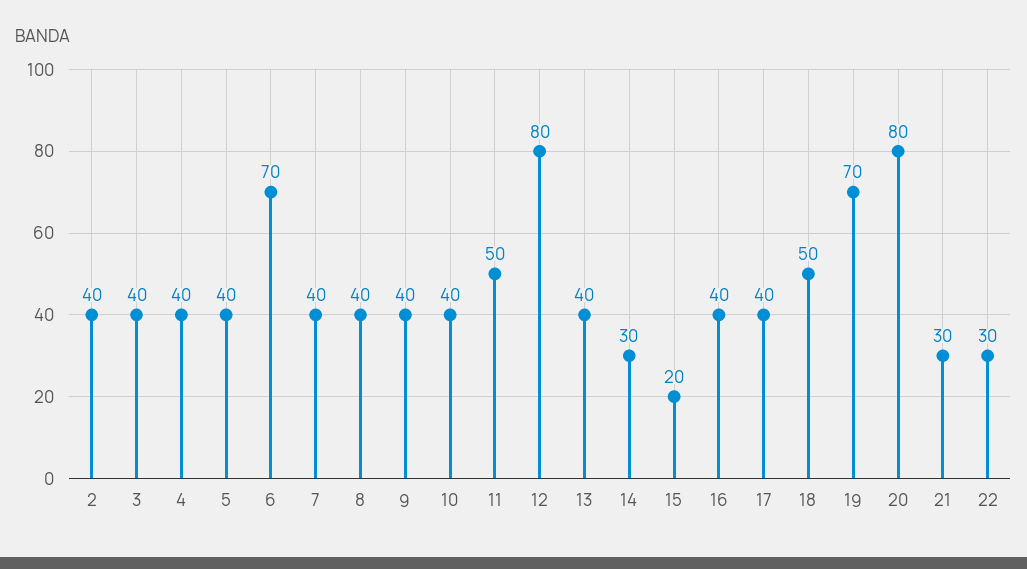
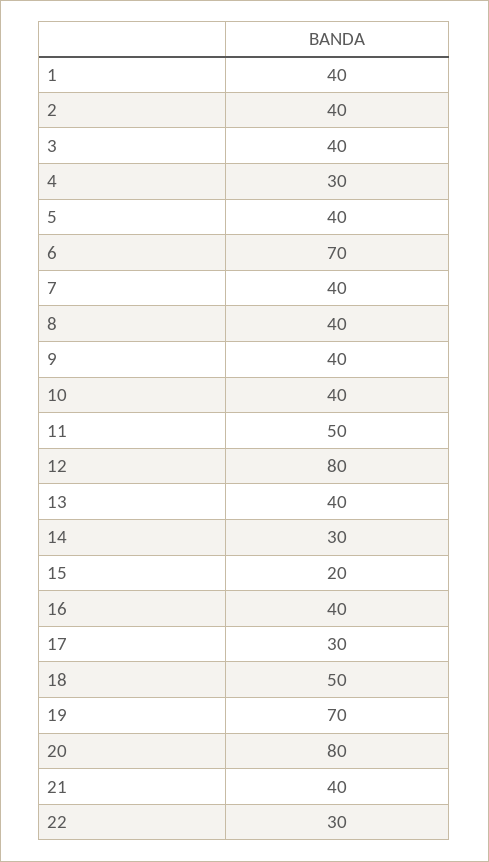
4: 40 -> 30
17: 40 -> 30
21: 30 -> 40
1: none -> 40

